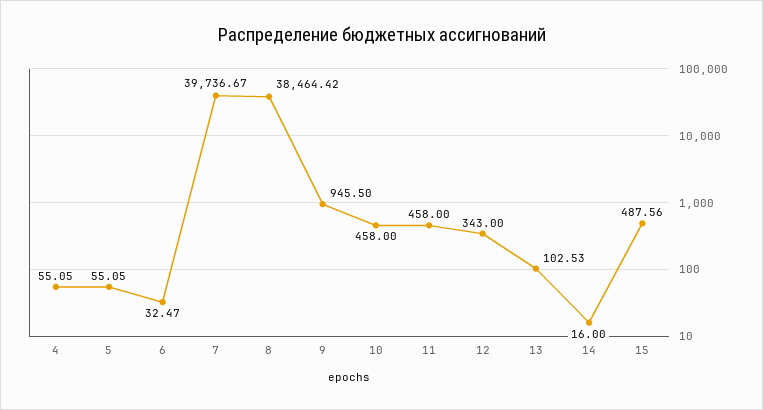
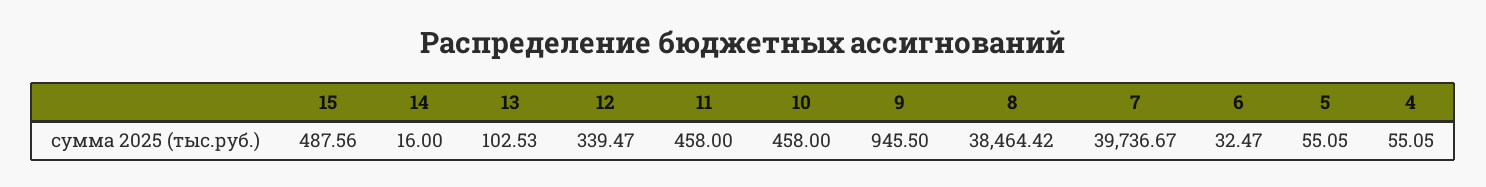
12: 343 -> 339.47

